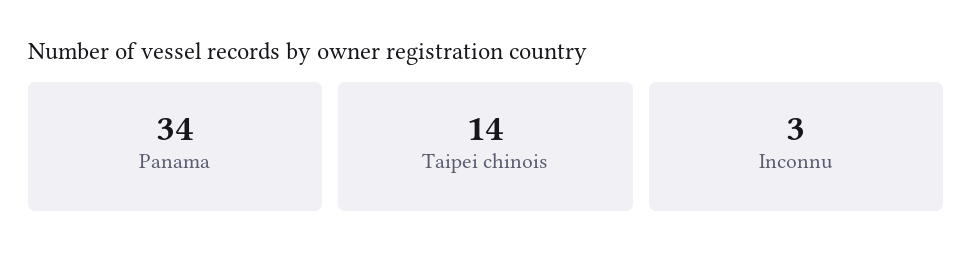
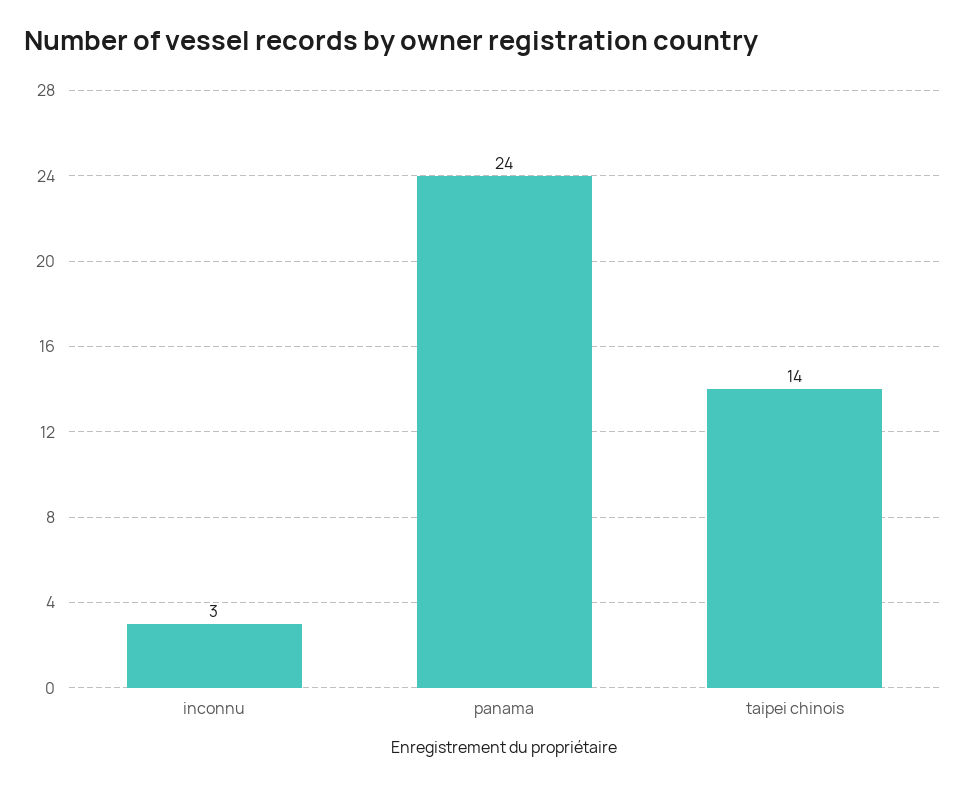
Panama: 34 -> 24

